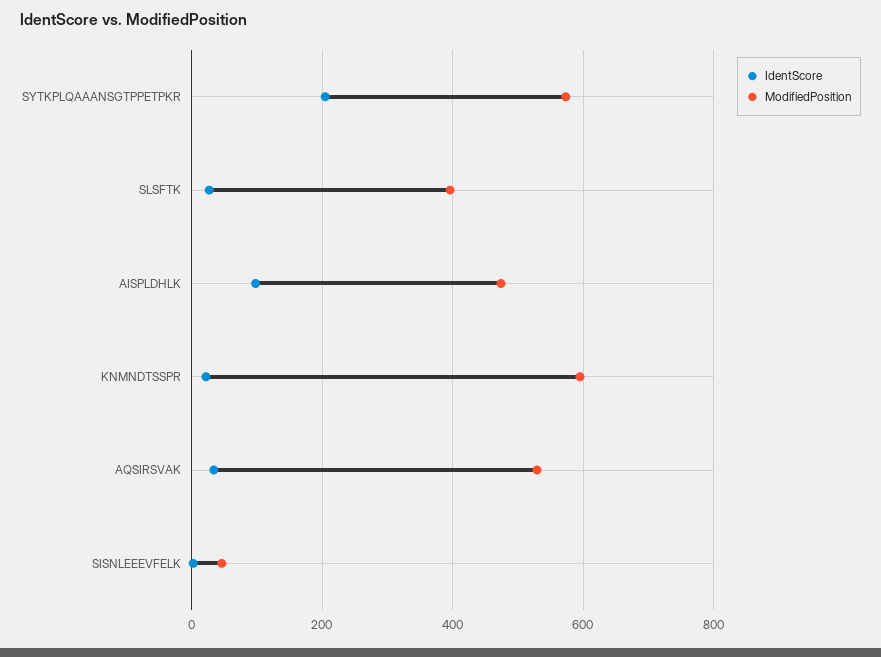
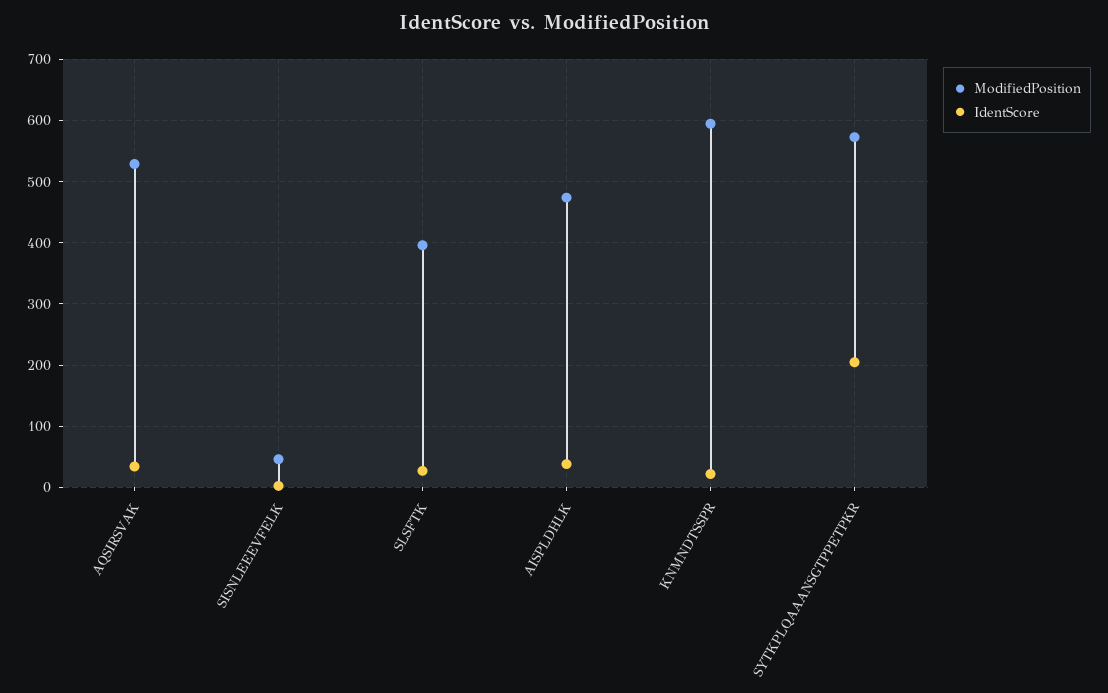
IdentScore, AISPLDHLK: 100 -> 40

